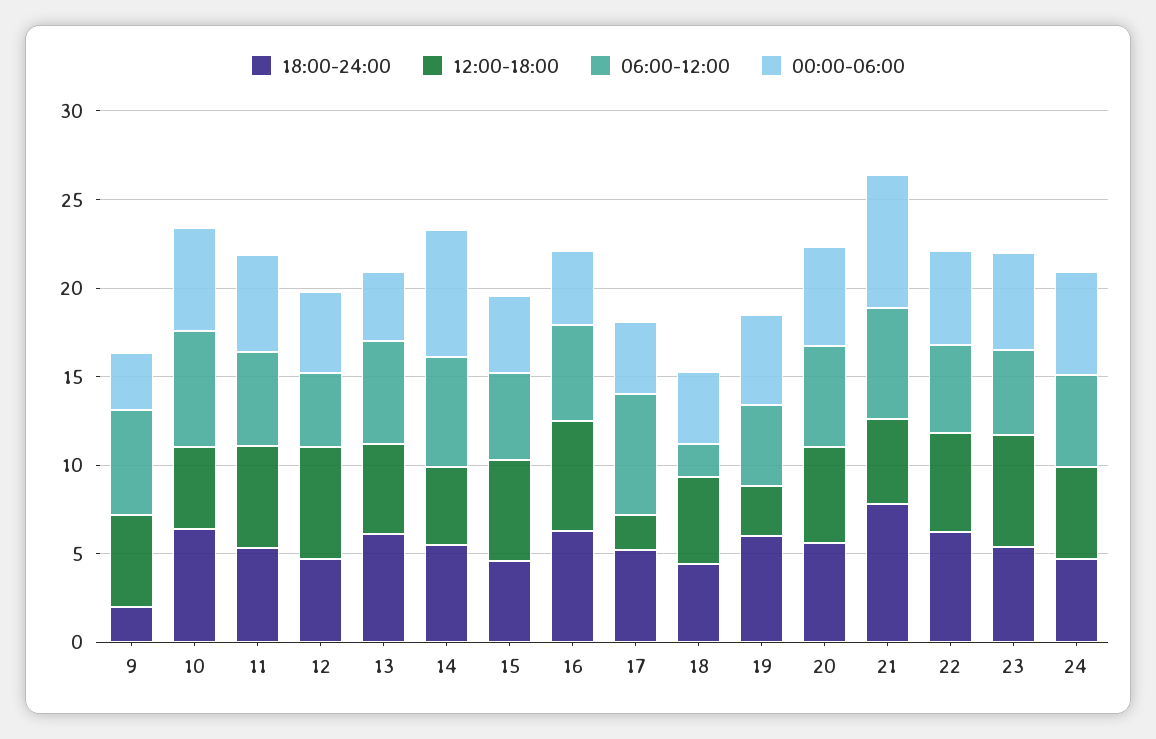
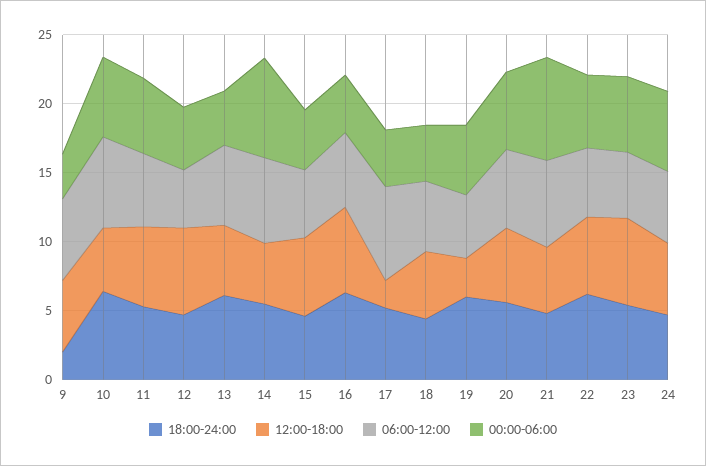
06:00-12:00, 18: 2 -> 5
18:00-24:00, 21: 8 -> 5

